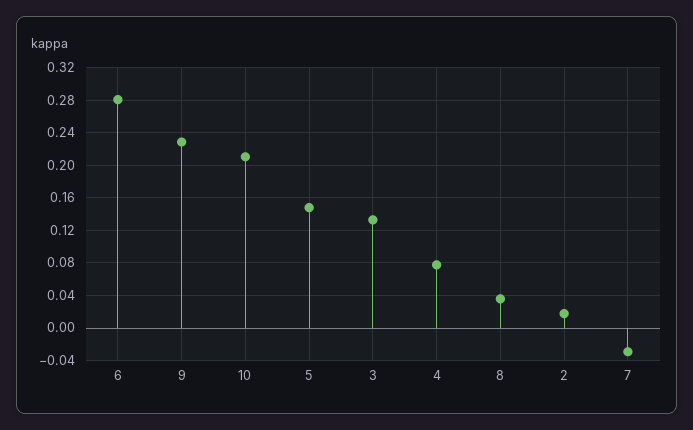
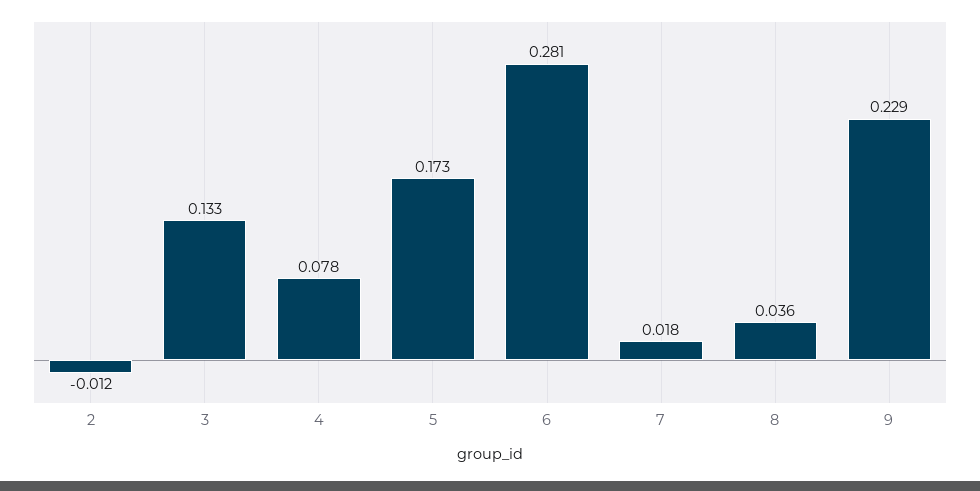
10: 0.21 -> none
5: 0.15 -> 0.173
2: 0.02 -> -0.012
7: -0.03 -> 0.018

